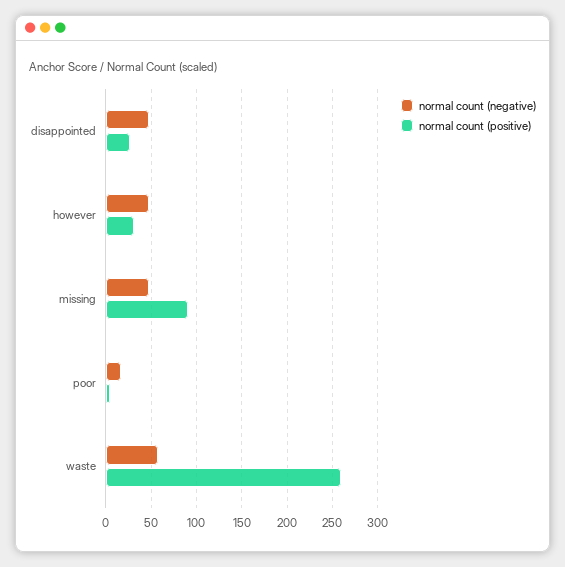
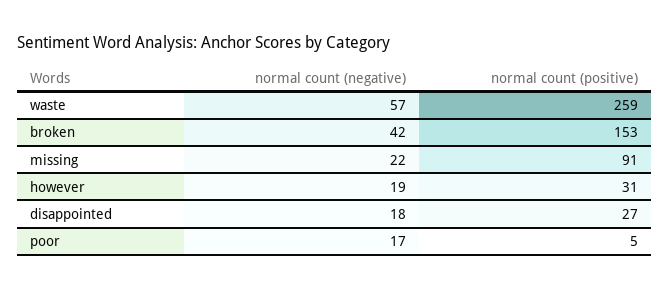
normal count (negative), disappointed: 50 -> 18
normal count (negative), however: 50 -> 19
normal count (negative), missing: 50 -> 22
normal count (negative), broken: none -> 42
normal count (positive), broken: none -> 153

